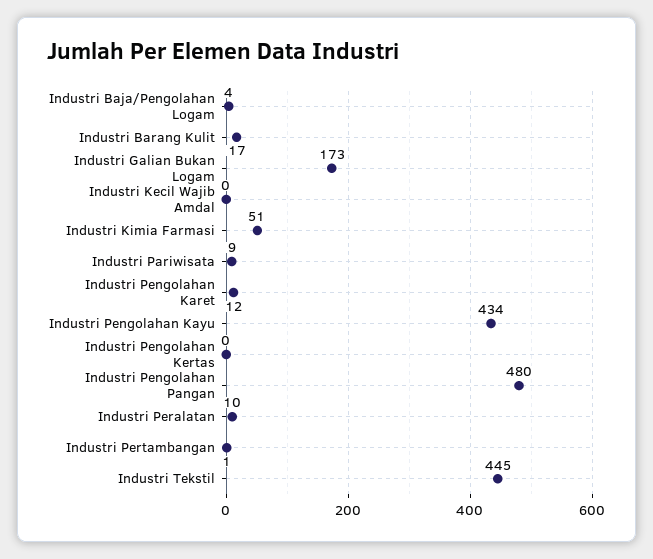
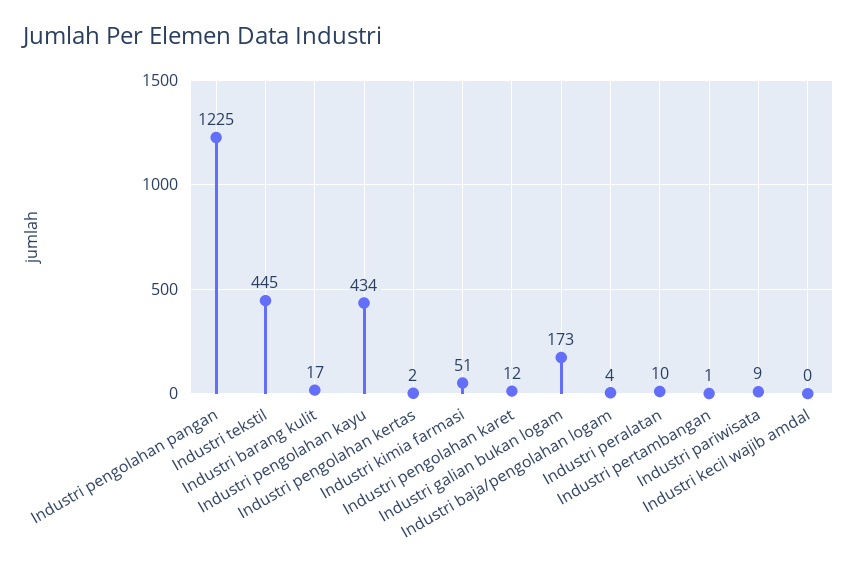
Industri Pengolahan Kertas: 0 -> 2
Industri Pengolahan Pangan: 480 -> 1225

